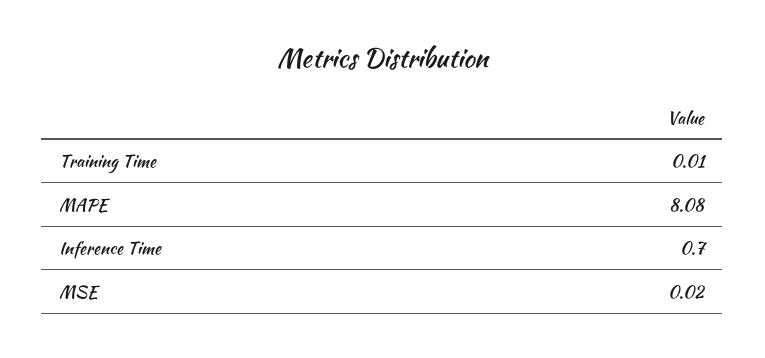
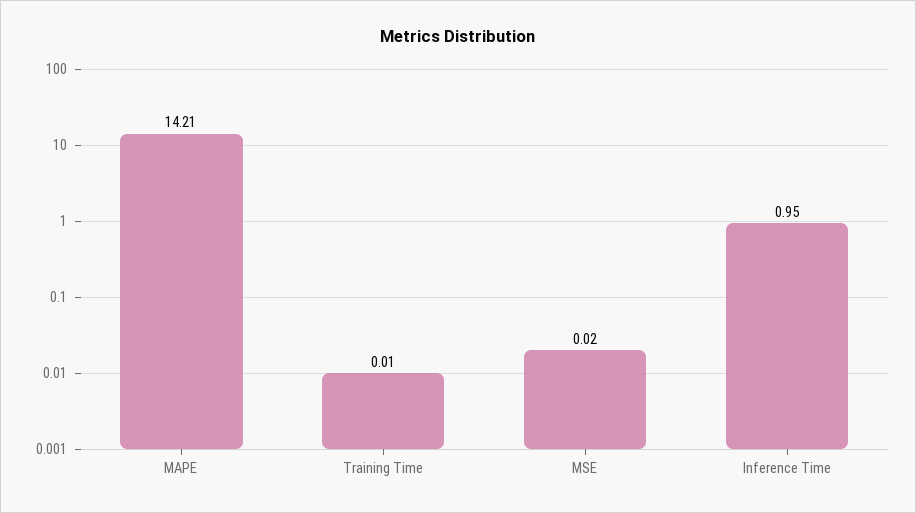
MAPE: 8.08 -> 14.21
Inference Time: 0.7 -> 0.95

